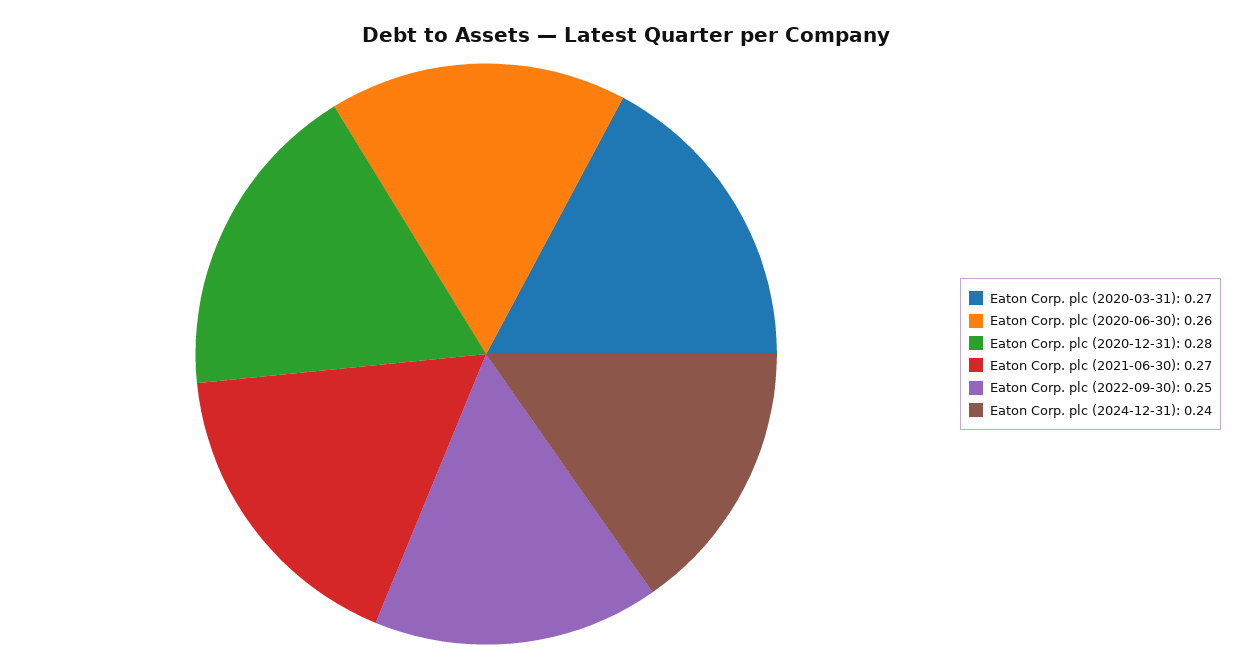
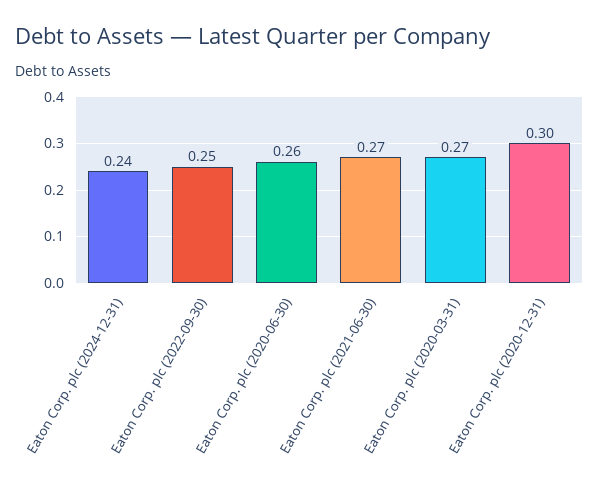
Eaton Corp. plc (2020-12-31): 0.28 -> 0.3

